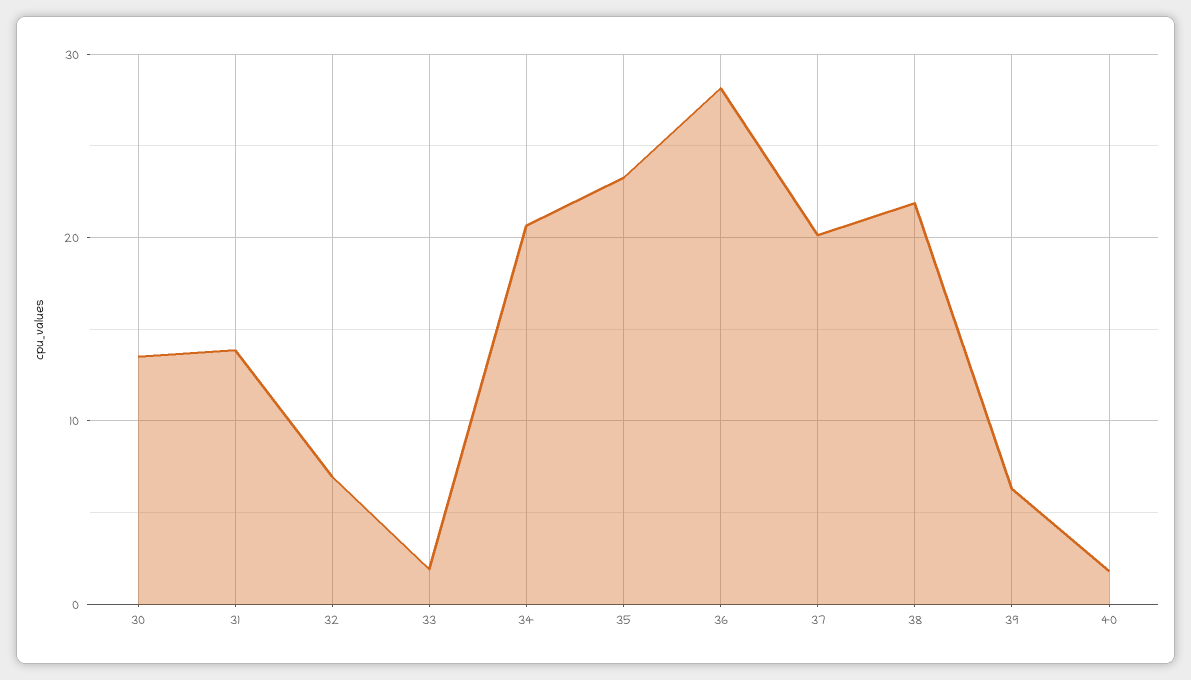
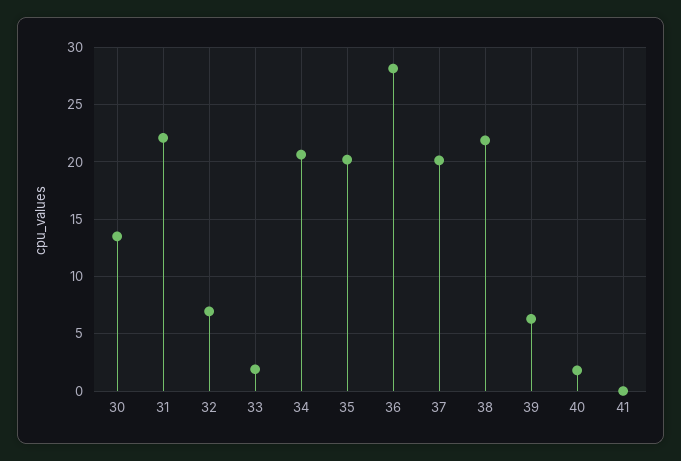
31: 14 -> 22
35: 23 -> 20
41: none -> 0

